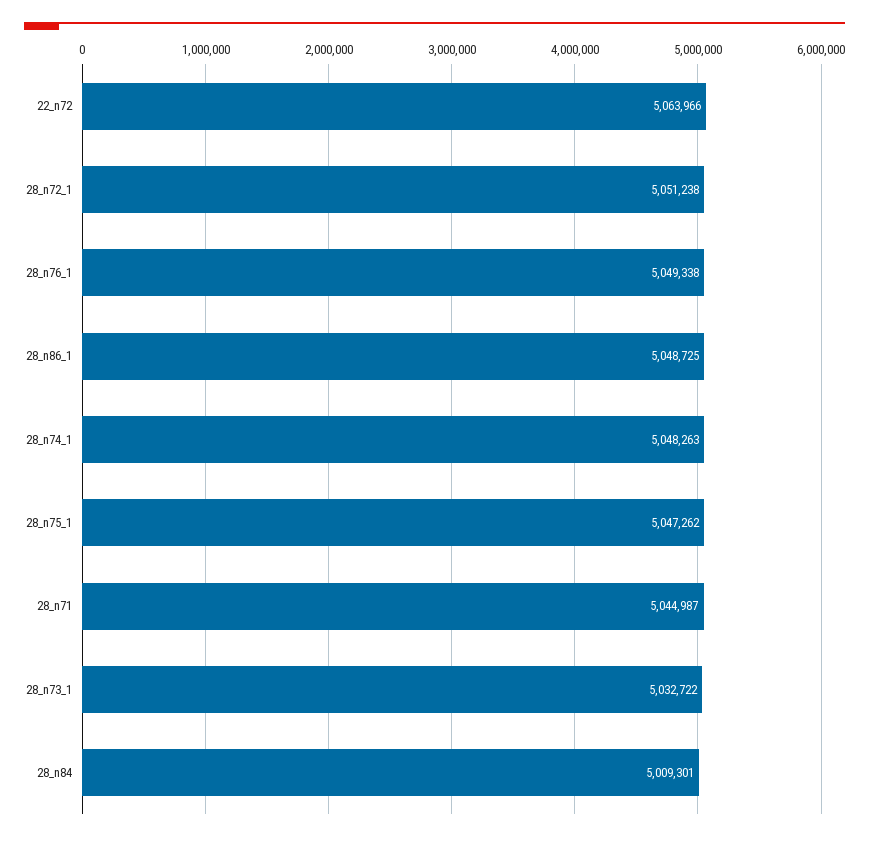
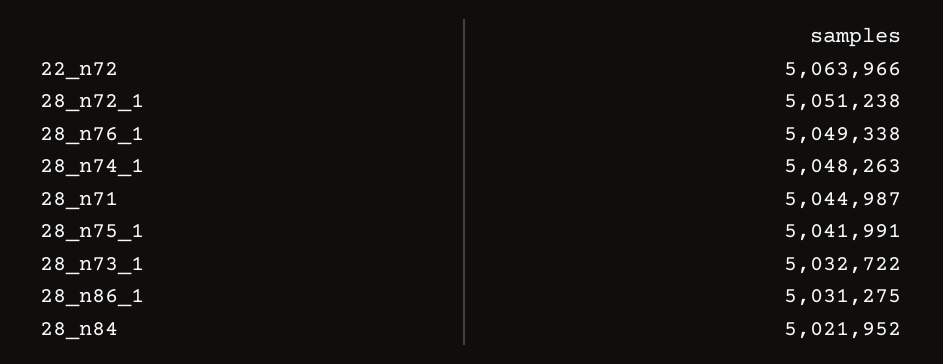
28_n86_1: 5048725 -> 5031275
28_n75_1: 5047262 -> 5041991
28_n84: 5009301 -> 5021952

